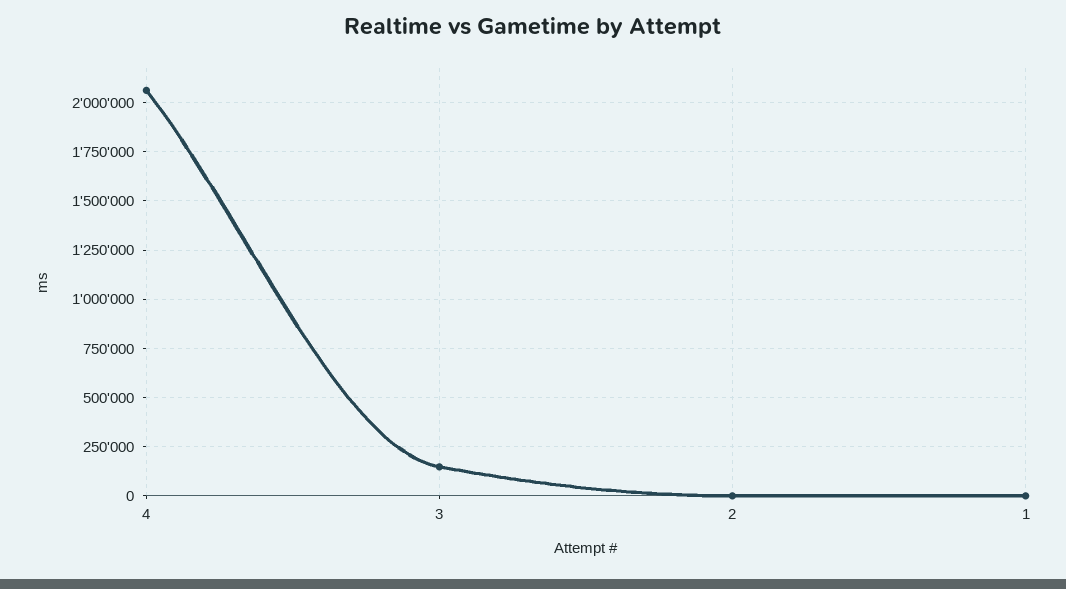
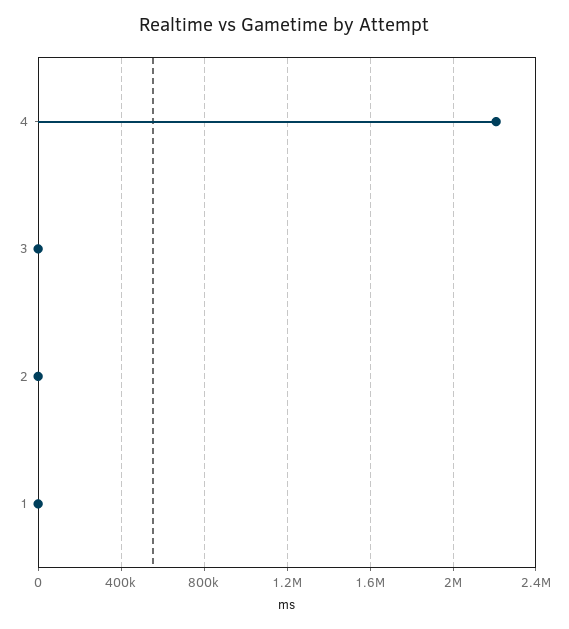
4: 2050000 -> 2200000
3: 150000 -> 0

